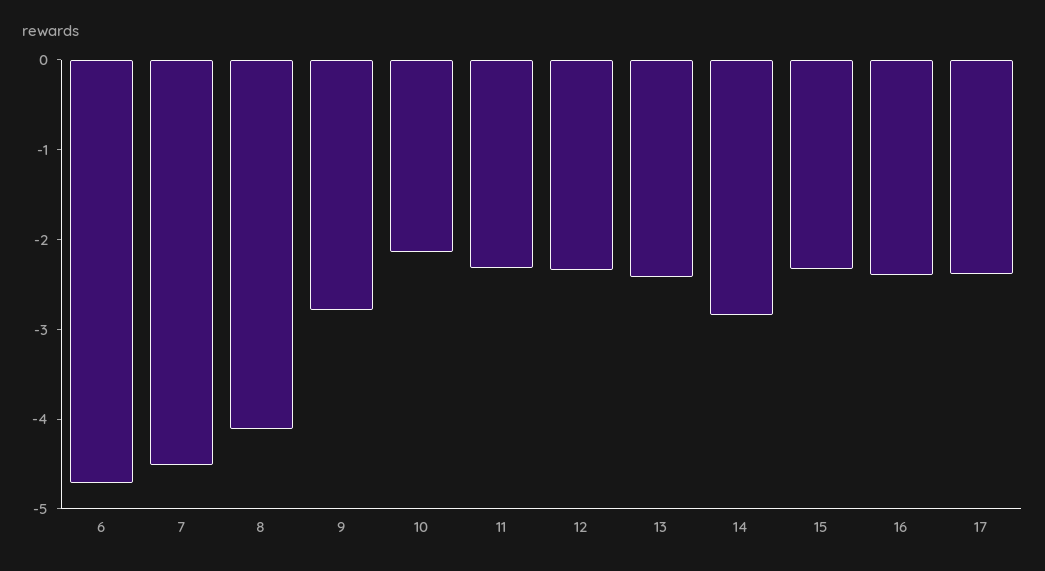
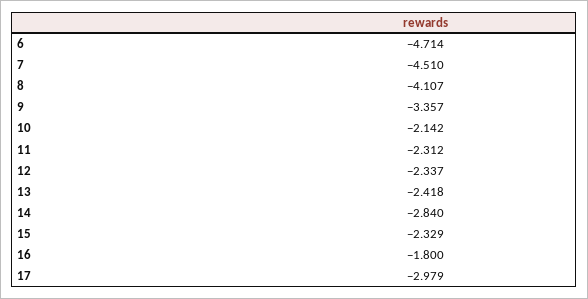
9: -2.8 -> -3.357
16: -2.4 -> -1.8
17: -2.4 -> -2.979

